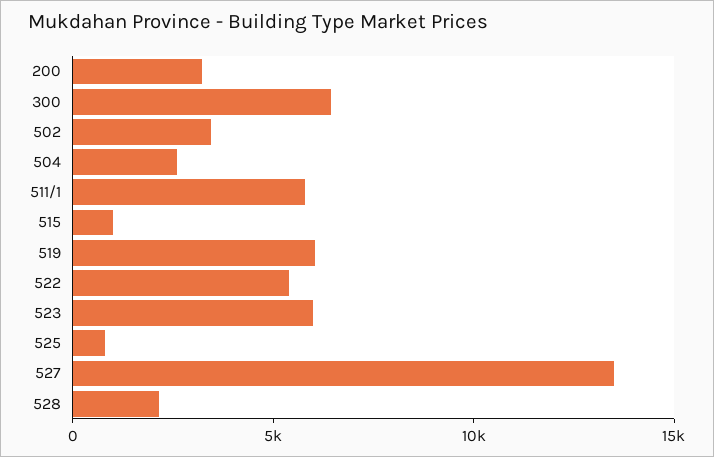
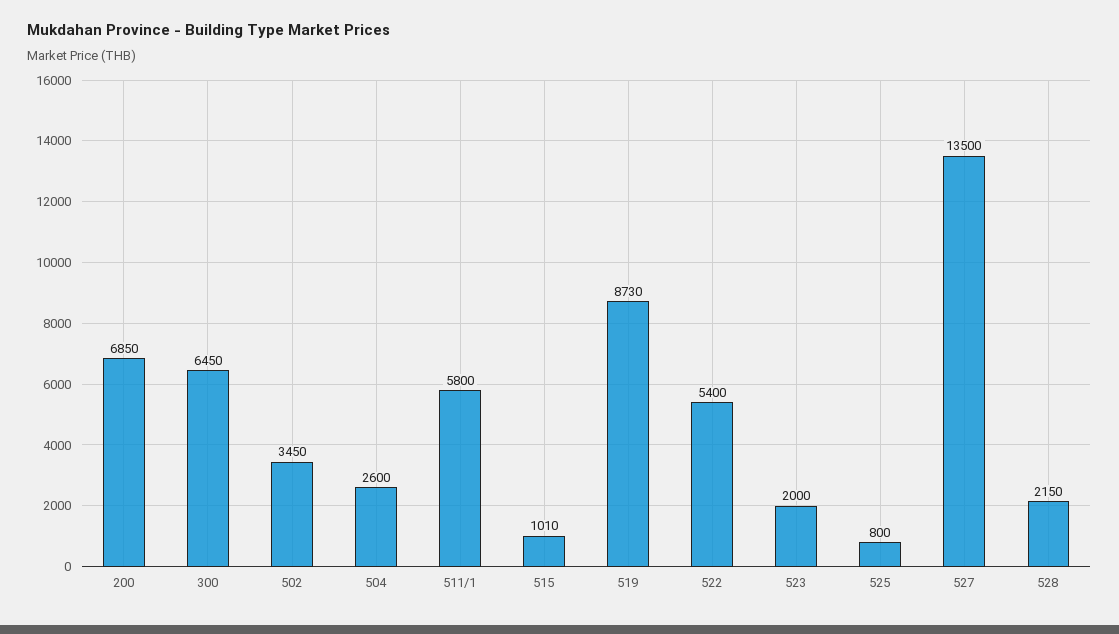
200: 3000 -> 6850
519: 6000 -> 8730
523: 6000 -> 2000

